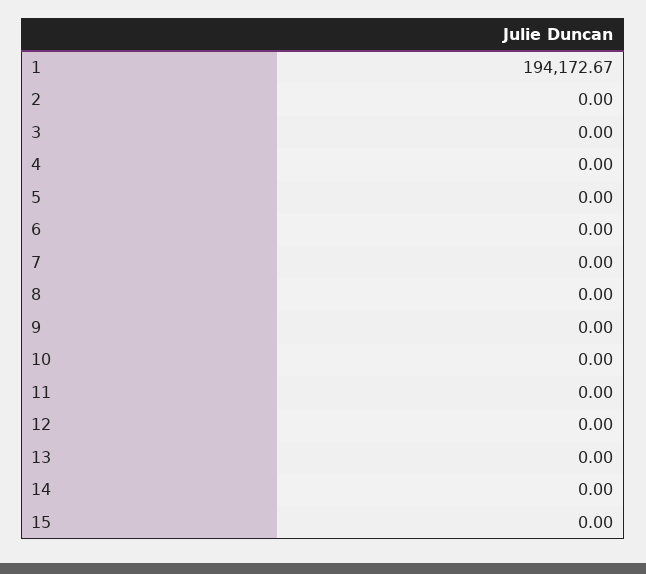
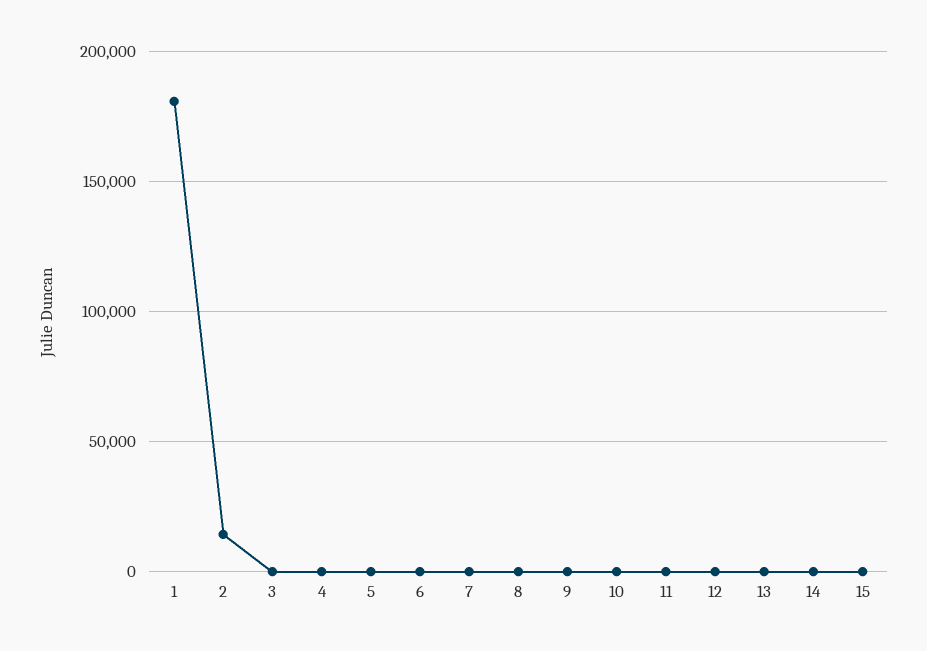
1: 194172.67 -> 180000
2: 0 -> 15000

